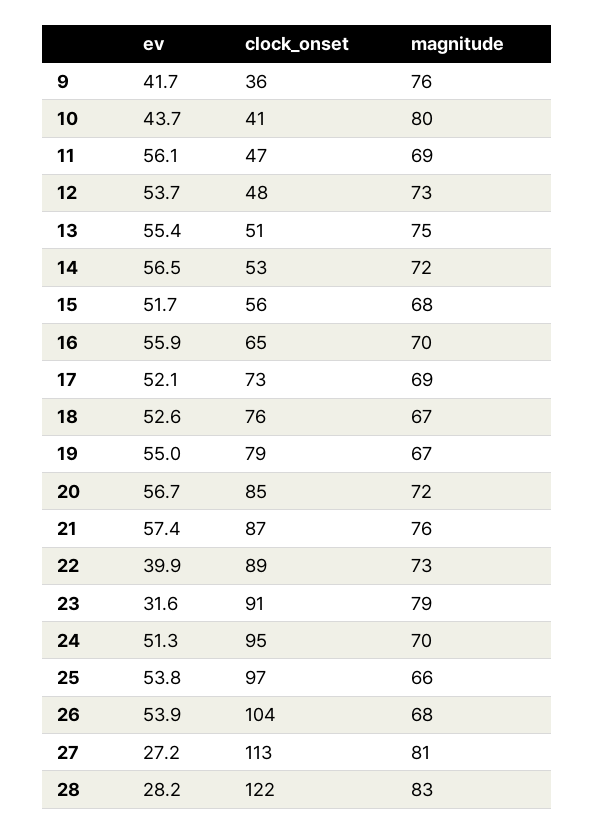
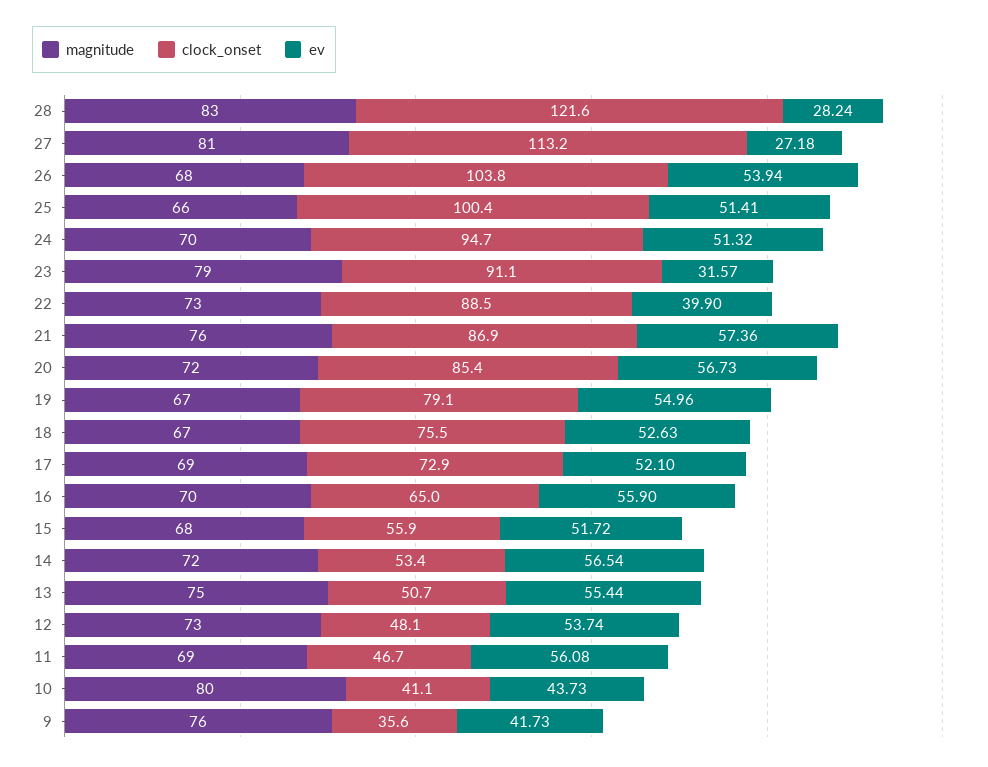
ev, 25: 53.8 -> 51.41
clock_onset, 25: 97 -> 100.4

